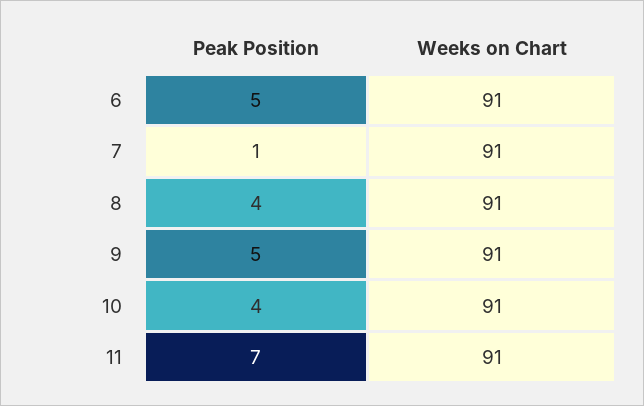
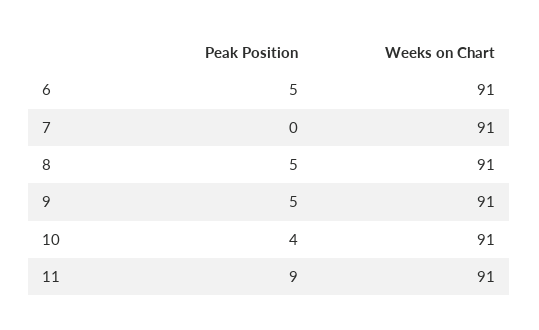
Peak Position, 7: 1 -> 0
Peak Position, 8: 4 -> 5
Peak Position, 11: 7 -> 9

